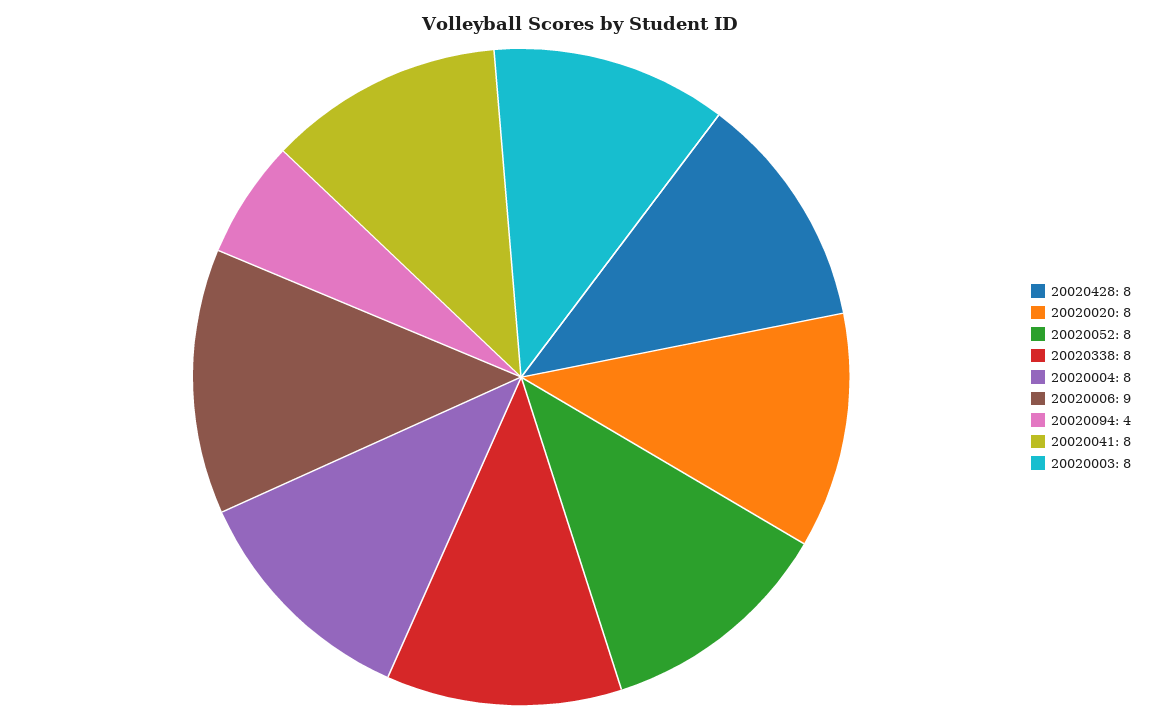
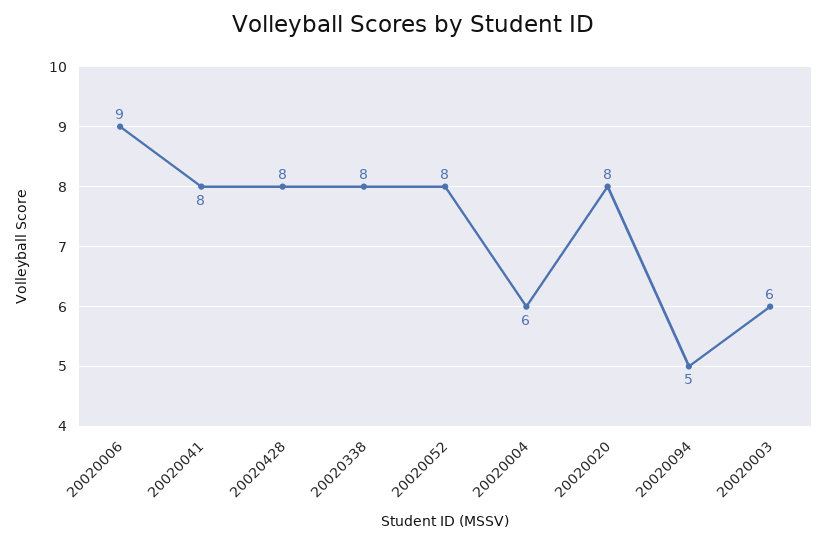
20020004: 8 -> 6
20020094: 4 -> 5
20020003: 8 -> 6

